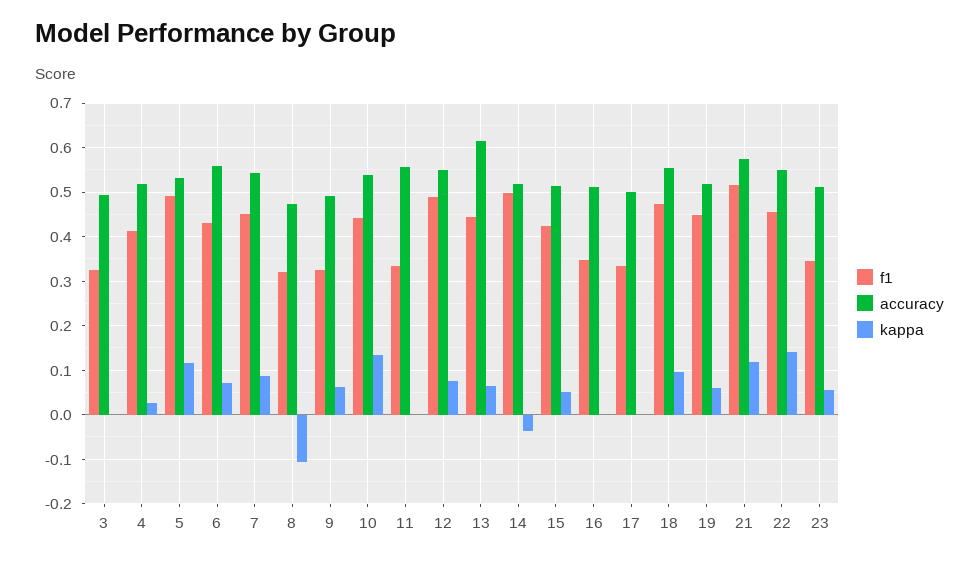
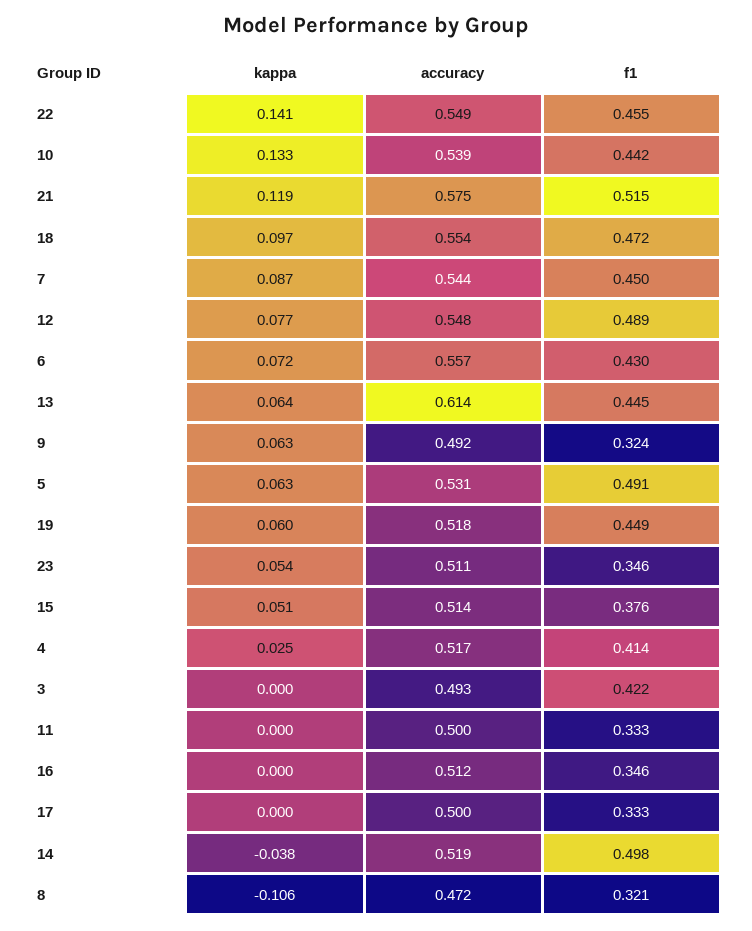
f1, 3: 0.32 -> 0.422
kappa, 5: 0.12 -> 0.063
accuracy, 11: 0.56 -> 0.5
f1, 15: 0.42 -> 0.376

